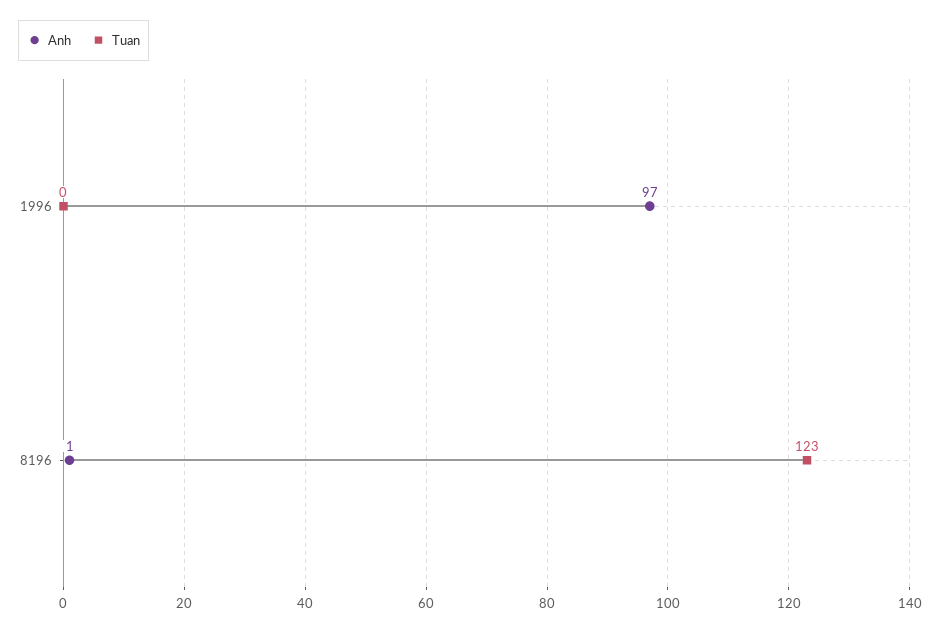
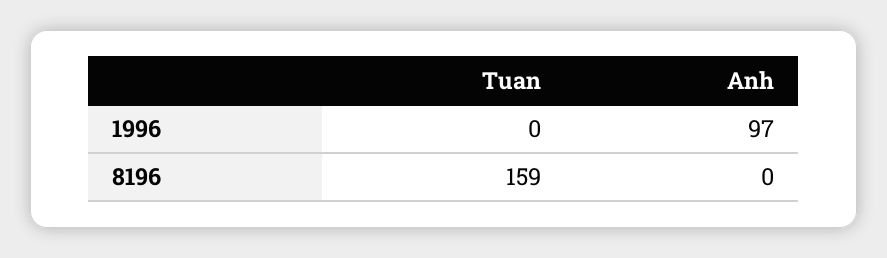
Anh, 8196: 1 -> 0
Tuan, 8196: 123 -> 159

